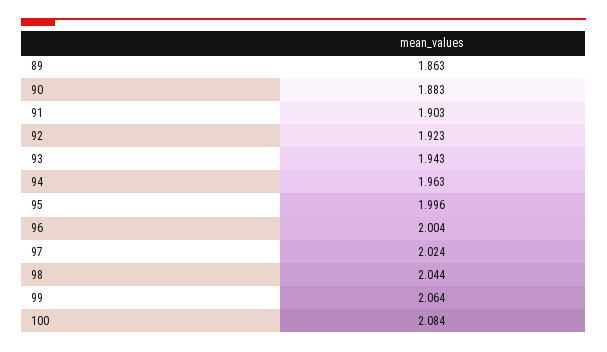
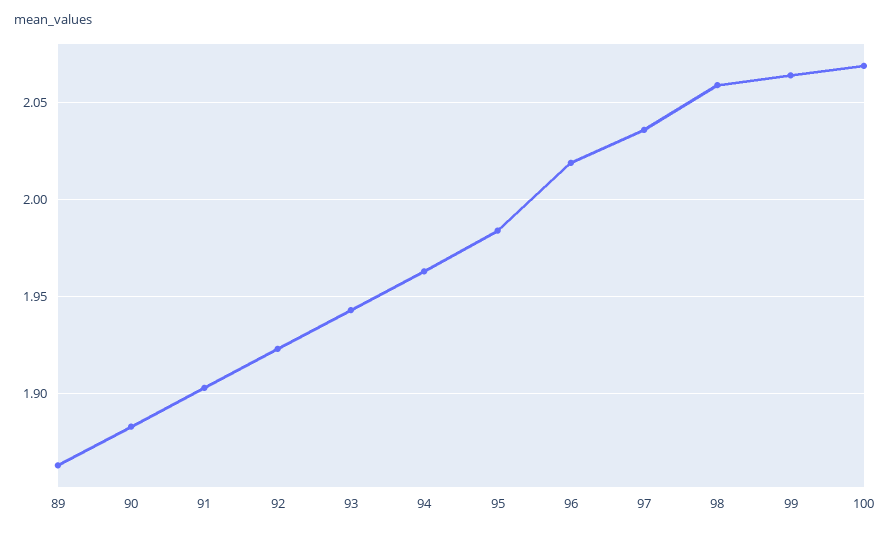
95: 1.996 -> 1.985
96: 2.004 -> 2.02
97: 2.024 -> 2.035
98: 2.044 -> 2.06
100: 2.084 -> 2.07

